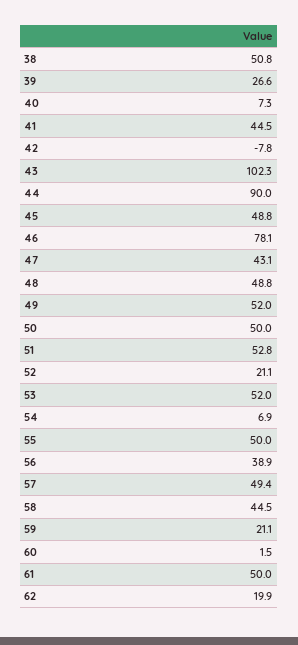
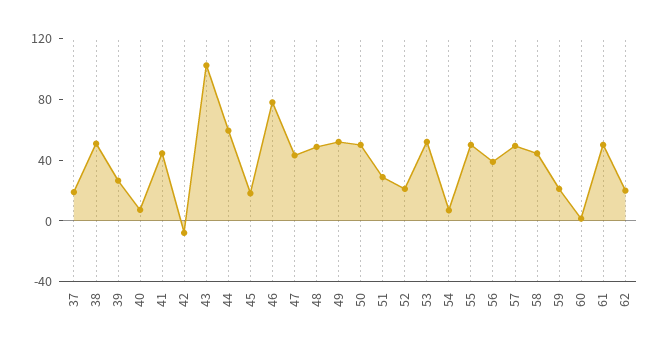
44: 90 -> 60
45: 48.8 -> 20
51: 52.8 -> 30
37: none -> 20

